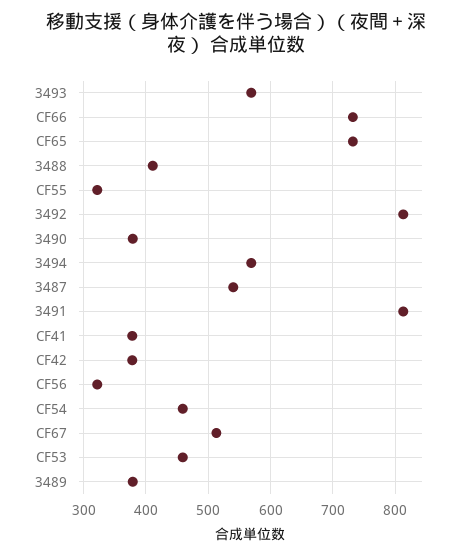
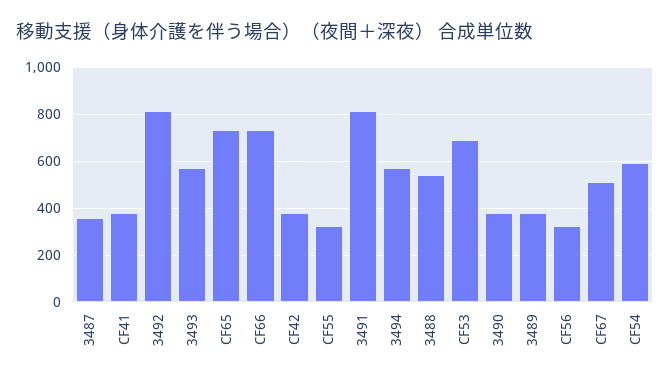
3488: 410 -> 550
3487: 540 -> 350
CF54: 460 -> 600
CF53: 460 -> 700

